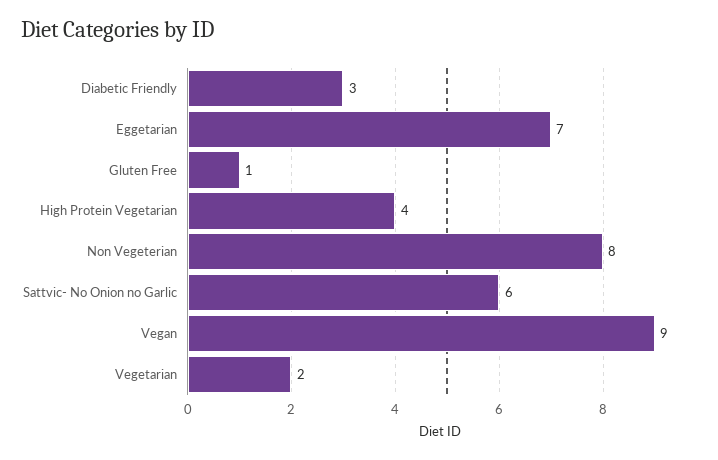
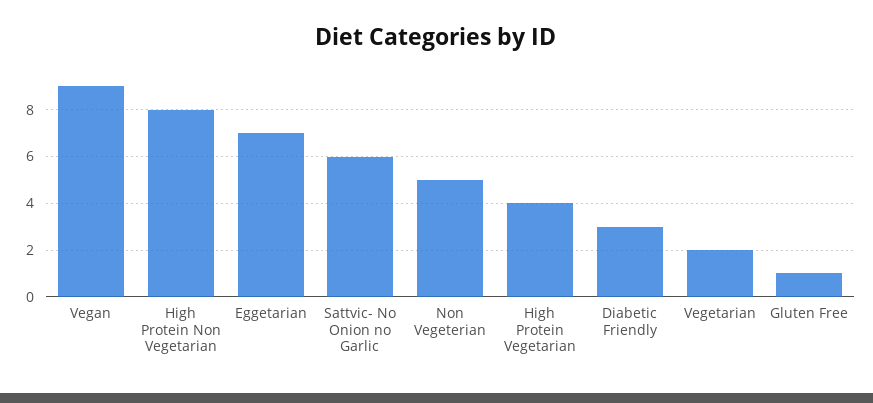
Non Vegeterian: 8 -> 5
High Protein Non Vegetarian: none -> 8

